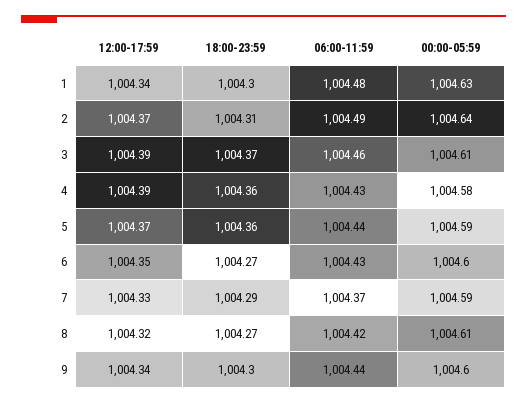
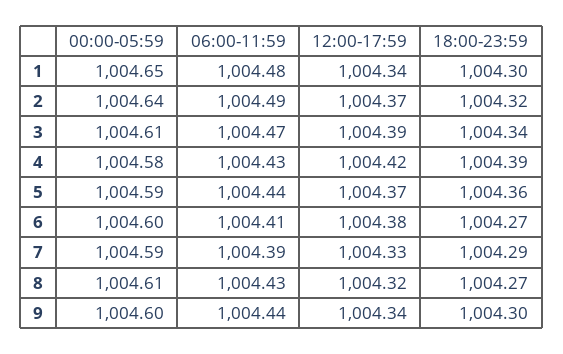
00:00-05:59, 1: 1004.63 -> 1004.65
18:00-23:59, 2: 1004.31 -> 1004.32
18:00-23:59, 3: 1004.37 -> 1004.34
06:00-11:59, 3: 1004.46 -> 1004.47
12:00-17:59, 4: 1004.39 -> 1004.42
18:00-23:59, 4: 1004.36 -> 1004.39
12:00-17:59, 6: 1004.35 -> 1004.38
06:00-11:59, 6: 1004.43 -> 1004.41
06:00-11:59, 7: 1004.37 -> 1004.39
06:00-11:59, 8: 1004.42 -> 1004.43

